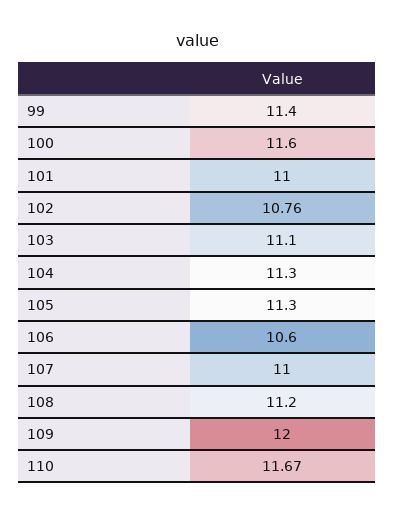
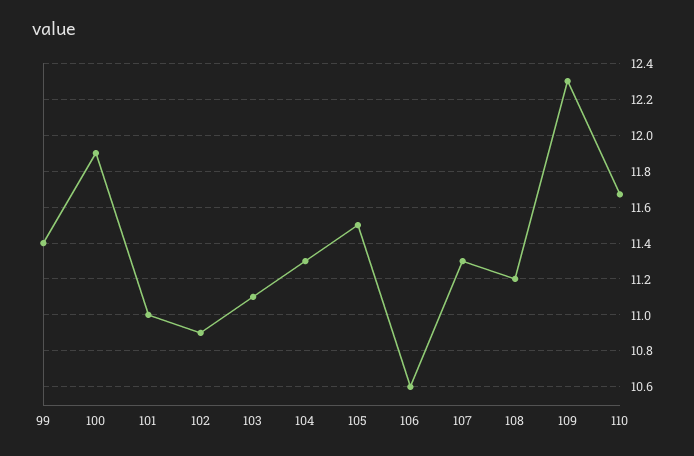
100: 11.6 -> 11.9
102: 10.76 -> 10.9
105: 11.3 -> 11.5
107: 11 -> 11.3
109: 12 -> 12.3

